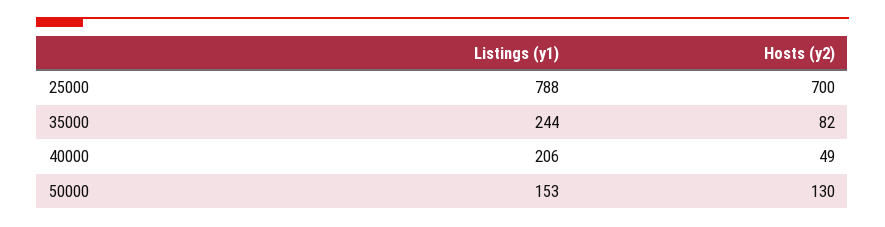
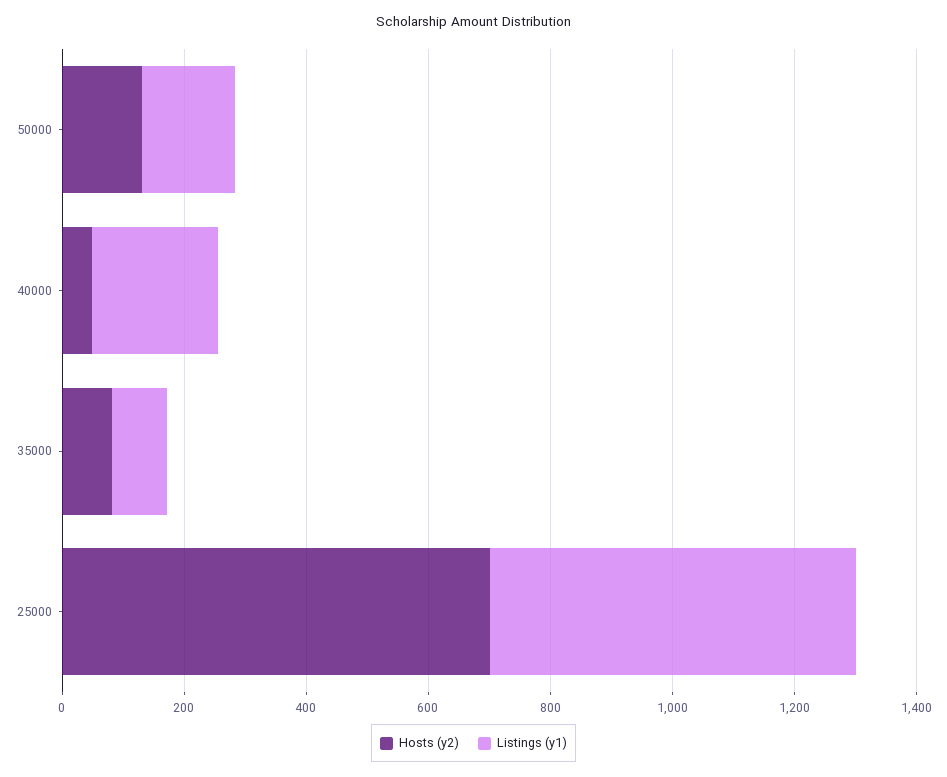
Listings (y1), 25000: 788 -> 600
Listings (y1), 35000: 244 -> 100

